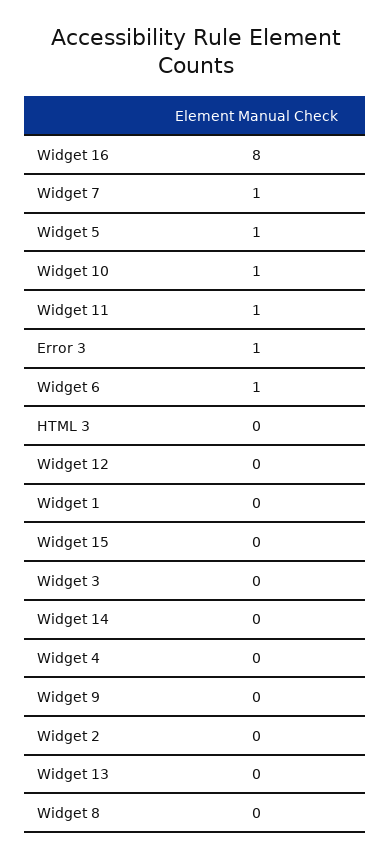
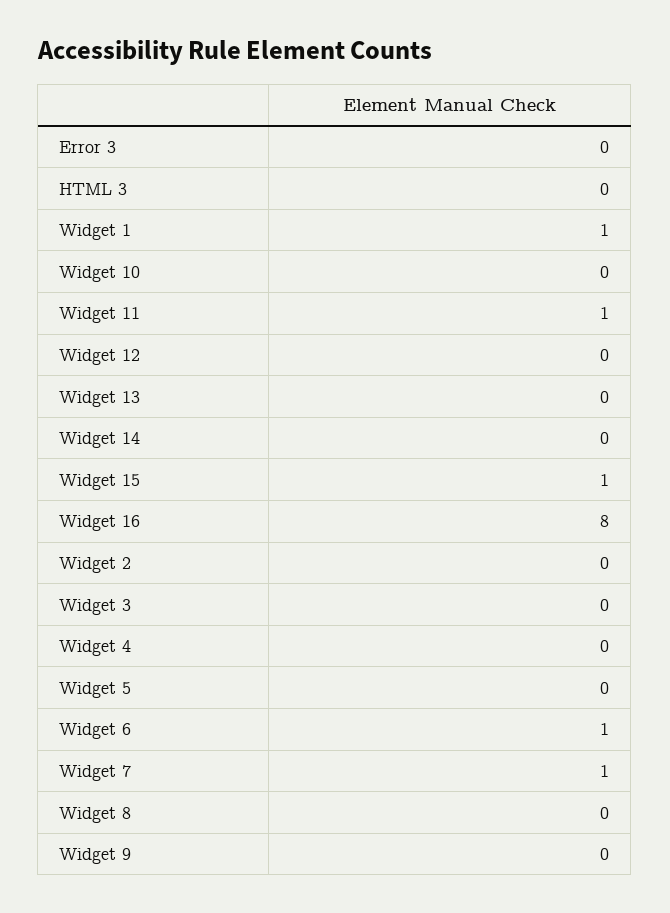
Widget 5: 1 -> 0
Widget 10: 1 -> 0
Error 3: 1 -> 0
Widget 1: 0 -> 1
Widget 15: 0 -> 1

